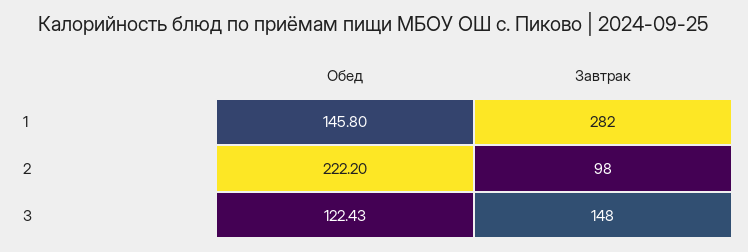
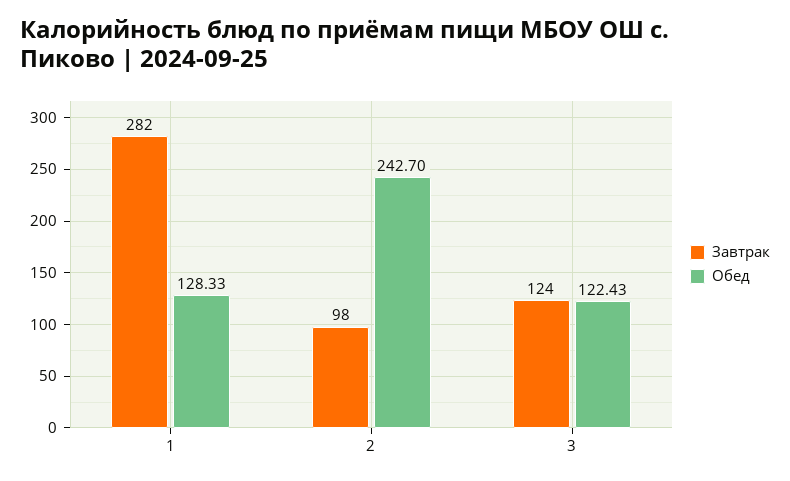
Обед, 1: 145.8 -> 128.33
Обед, 2: 222.2 -> 242.7
Завтрак, 3: 148 -> 124

